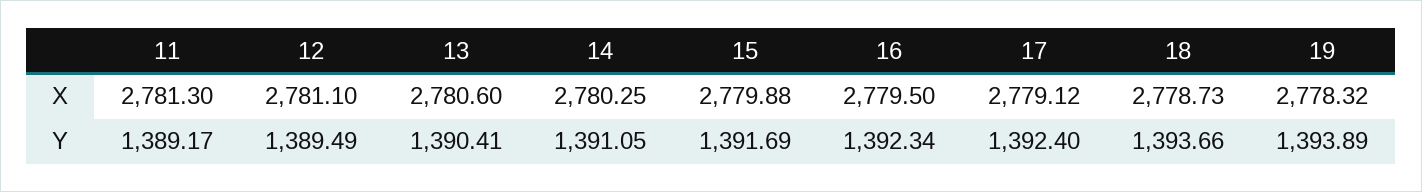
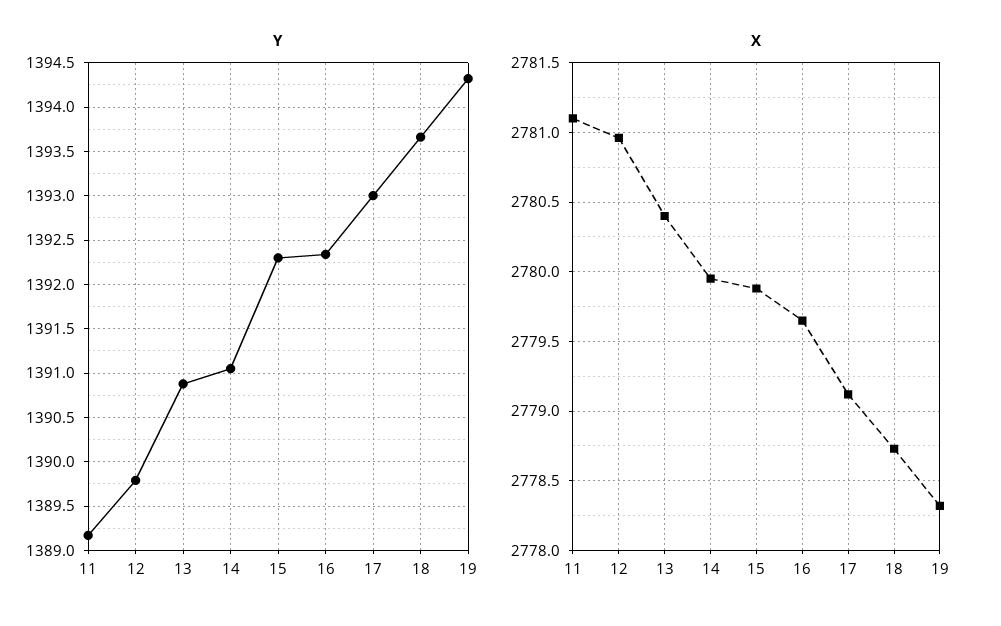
X, 11: 2781.3 -> 2781.1
X, 12: 2781.1 -> 2780.95
X, 13: 2780.6 -> 2780.4
X, 14: 2780.25 -> 2779.95
X, 16: 2779.5 -> 2779.65
Y, 12: 1389.49 -> 1389.8
Y, 13: 1390.41 -> 1390.9
Y, 15: 1391.69 -> 1392.3
Y, 17: 1392.4 -> 1393
Y, 19: 1393.89 -> 1394.3

